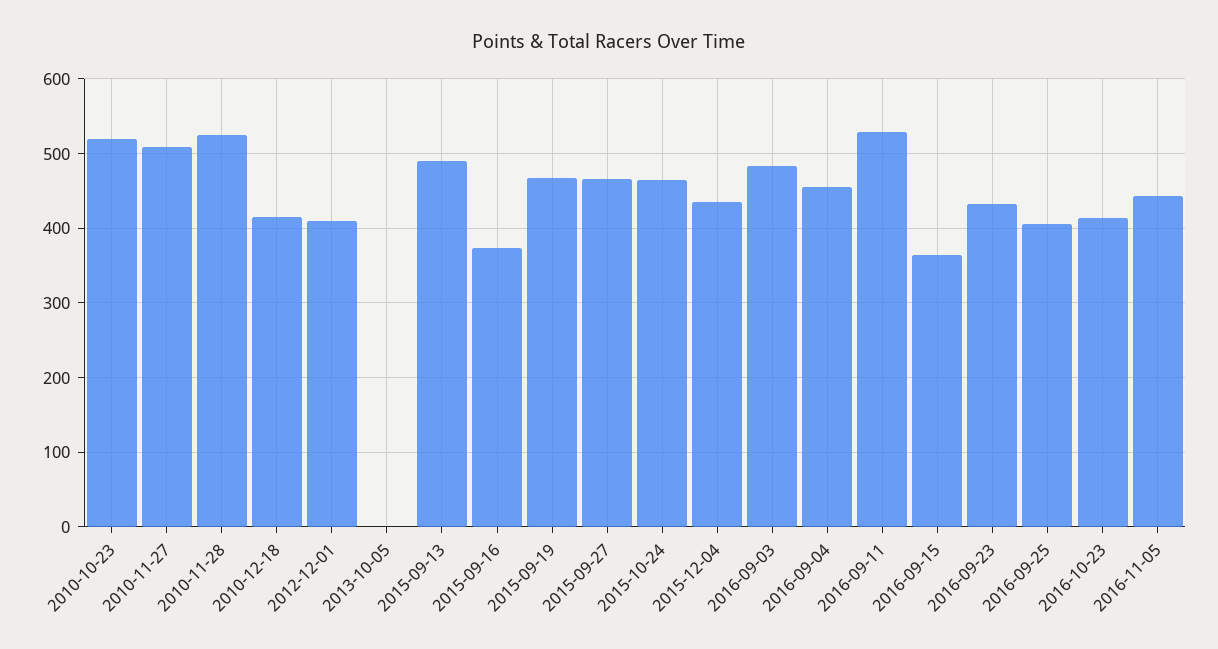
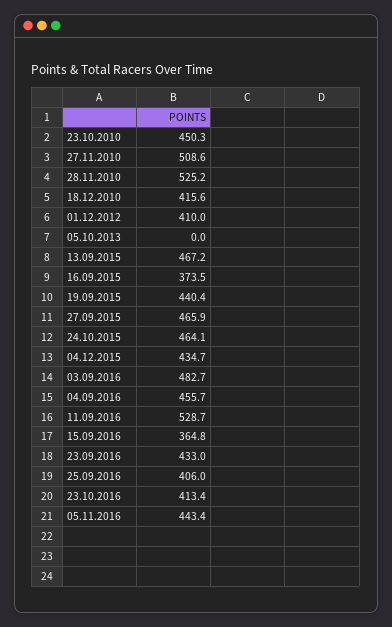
2010-10-23: 520 -> 450.3
2015-09-13: 490 -> 467.2
2015-09-19: 470 -> 440.4

